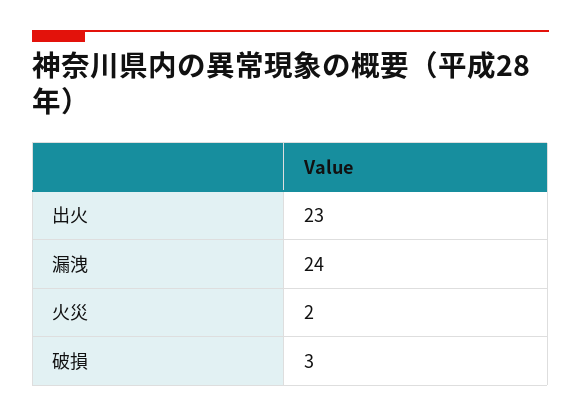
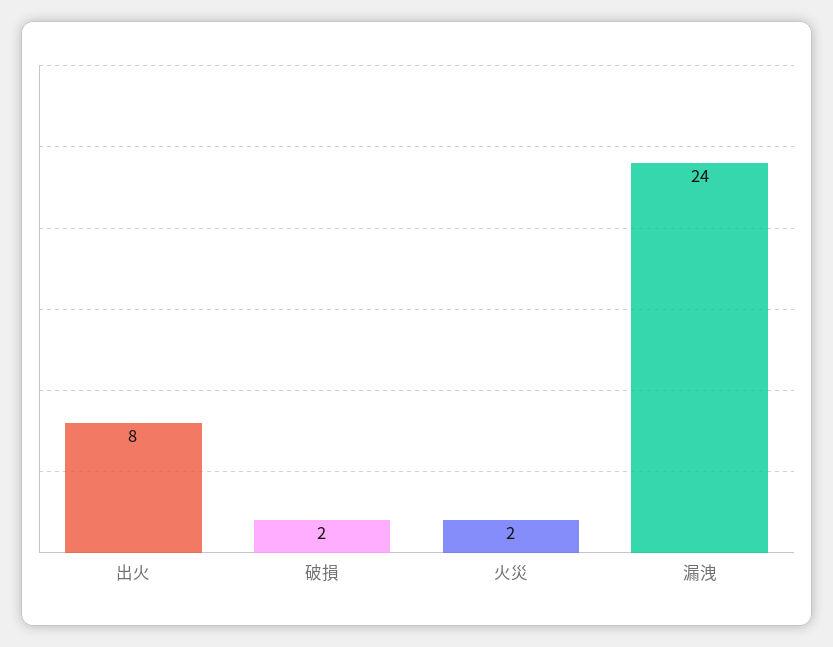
出火: 23 -> 8
破損: 3 -> 2

